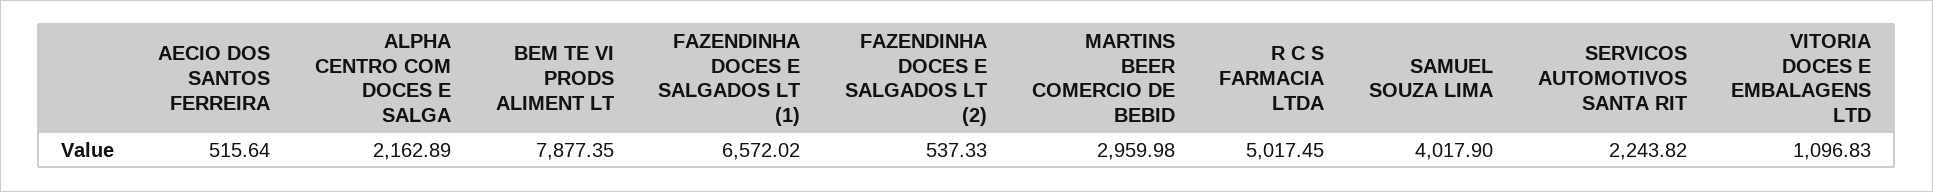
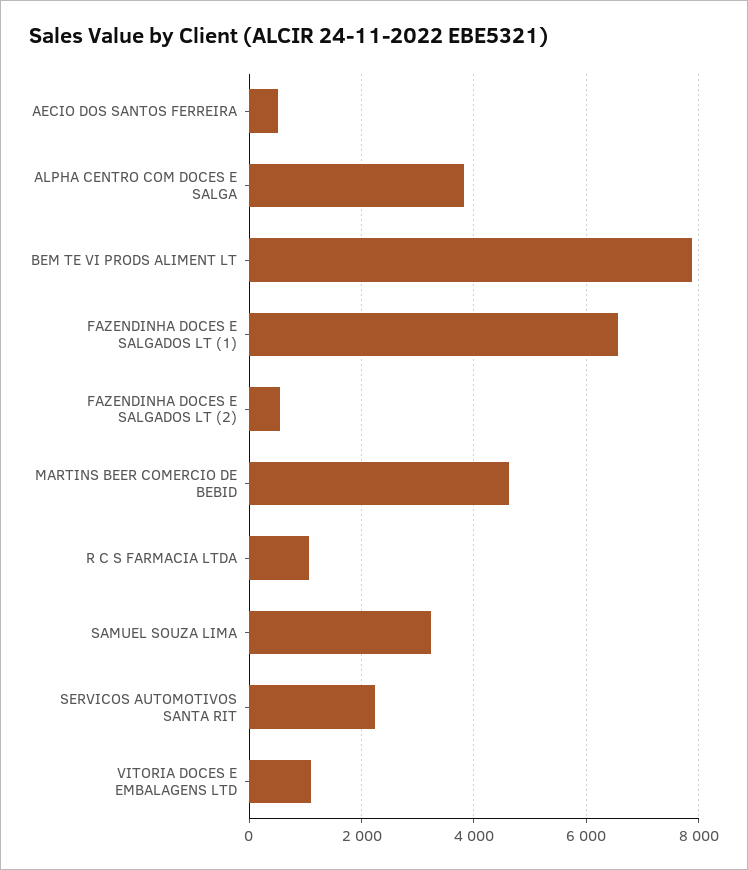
ALPHA CENTRO COM DOCES E SALGA: 2162.89 -> 3800
MARTINS BEER COMERCIO DE BEBID: 2959.98 -> 4600
R C S FARMACIA LTDA: 5017.45 -> 1000
SAMUEL SOUZA LIMA: 4017.9 -> 3200

